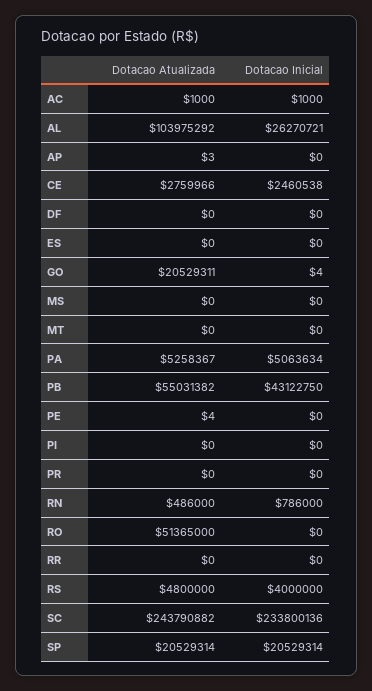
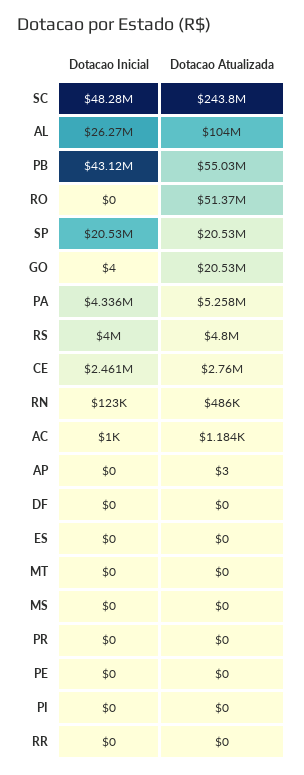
Dotacao Atualizada, AC: 1000 -> 1184
Dotacao Inicial, PA: 5063634 -> 4336000
Dotacao Atualizada, PE: 4 -> 0
Dotacao Inicial, RN: 786000 -> 123000
Dotacao Inicial, SC: 233800136 -> 48280000

